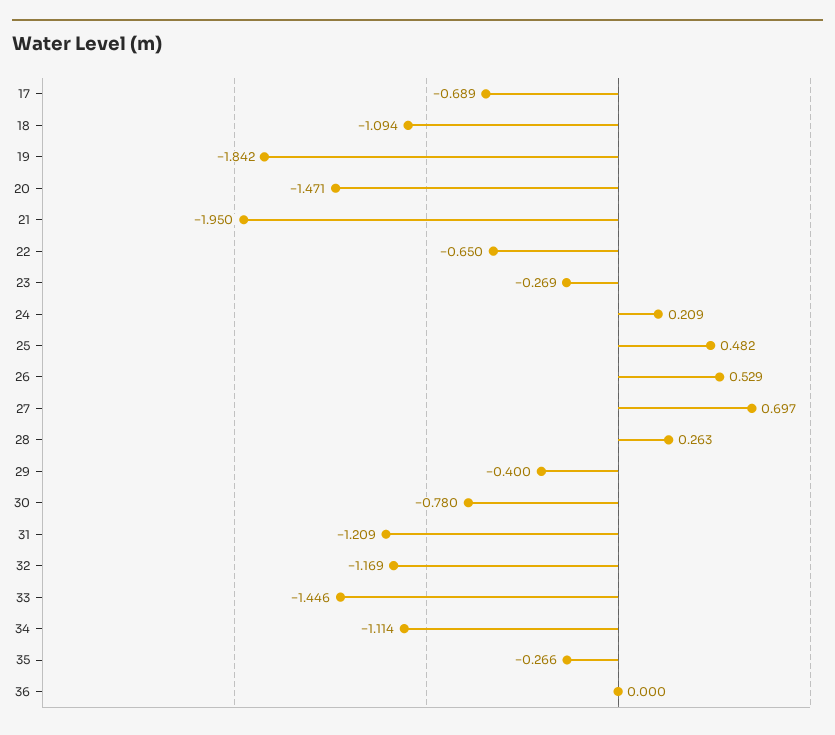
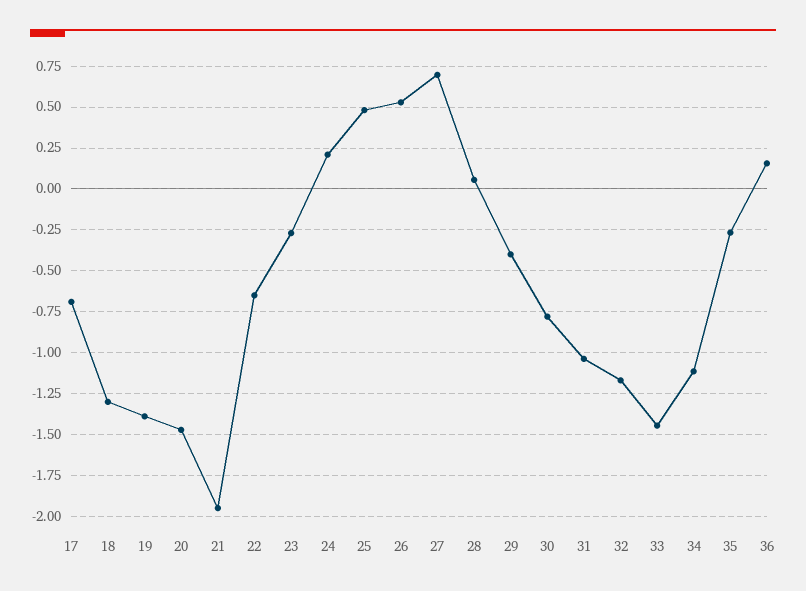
18: -1.094 -> -1.3
19: -1.842 -> -1.4
28: 0.263 -> 0.05
31: -1.209 -> -1.05
36: 0 -> 0.15

